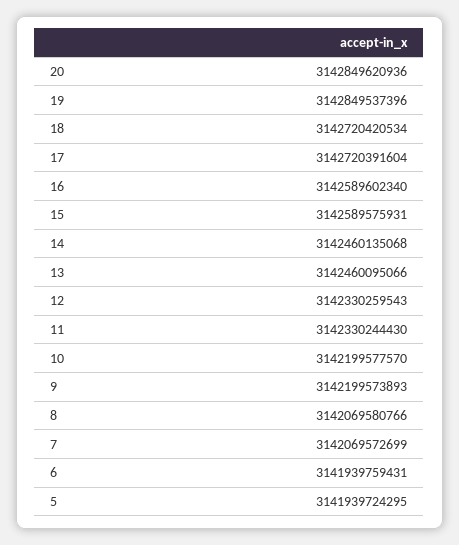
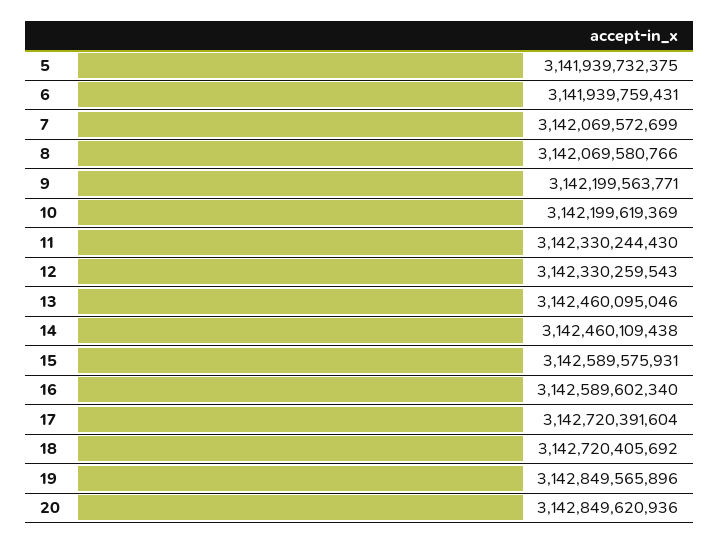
19: 3142849537396 -> 3142849565896
18: 3142720420534 -> 3142720405692
14: 3142460135068 -> 3142460109438
13: 3142460095066 -> 3142460095046
10: 3142199577570 -> 3142199619369
9: 3142199573893 -> 3142199563771
5: 3141939724295 -> 3141939732375

